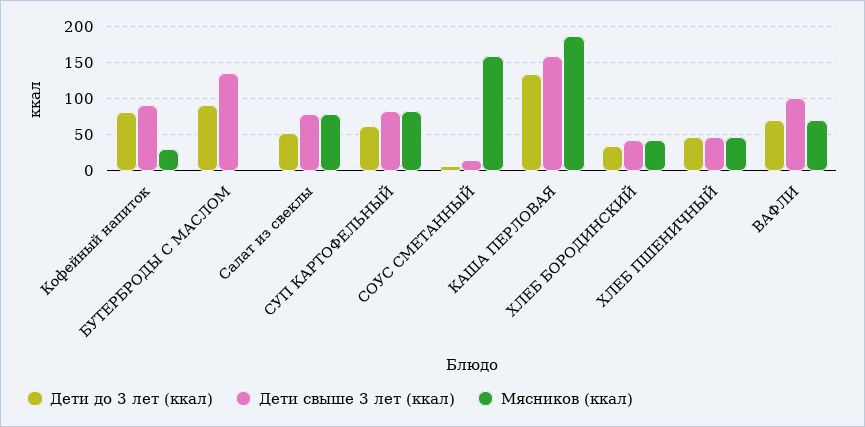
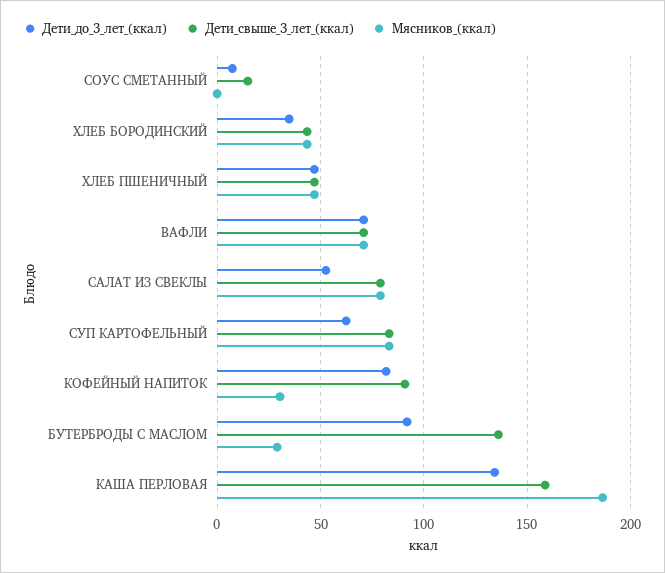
Мясников (ккал), БУТЕРБРОДЫ С МАСЛОМ: 0 -> 30
Мясников (ккал), СОУС СМЕТАННЫЙ: 160 -> 0
Дети свыше 3 лет (ккал), ВАФЛИ: 100 -> 70

